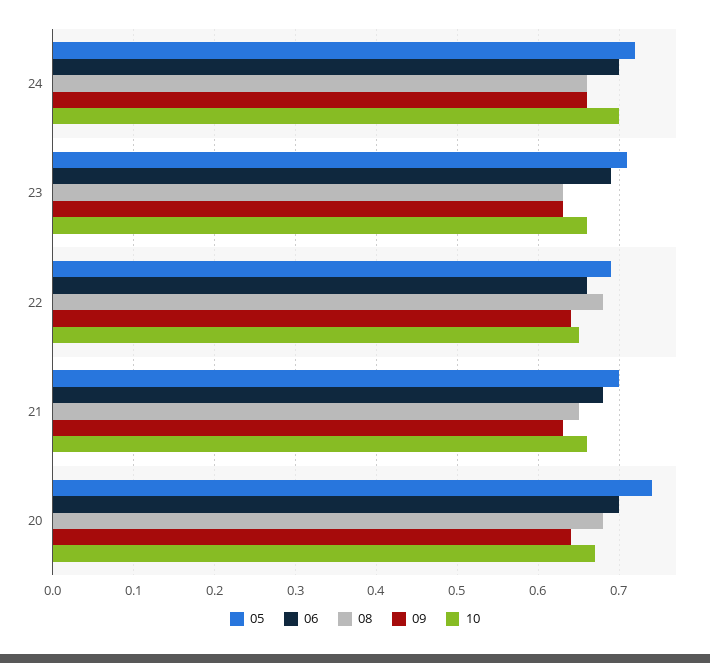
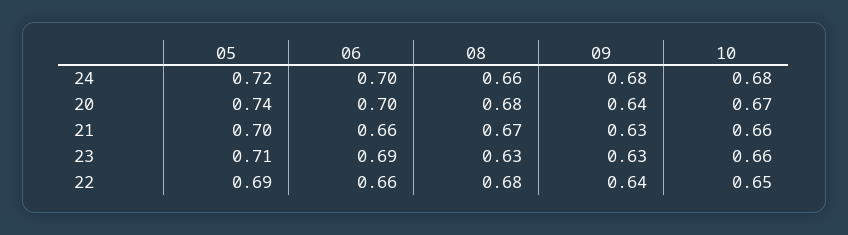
09, 24: 0.66 -> 0.68
10, 24: 0.7 -> 0.68
06, 21: 0.68 -> 0.66
08, 21: 0.65 -> 0.67

